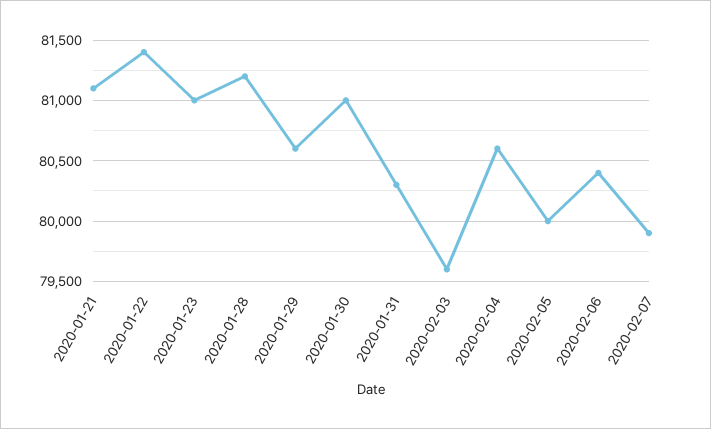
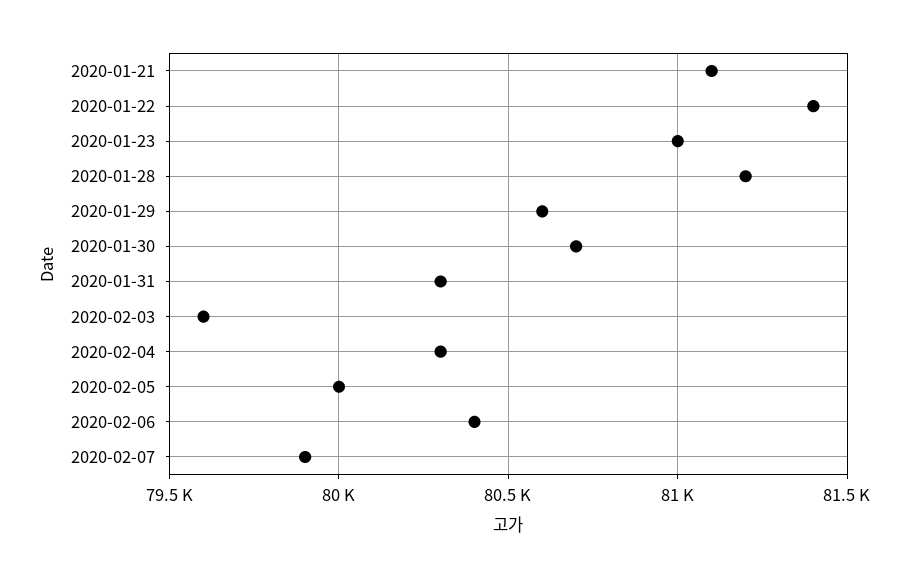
2020-01-30: 81000 -> 80700
2020-02-04: 80600 -> 80300

